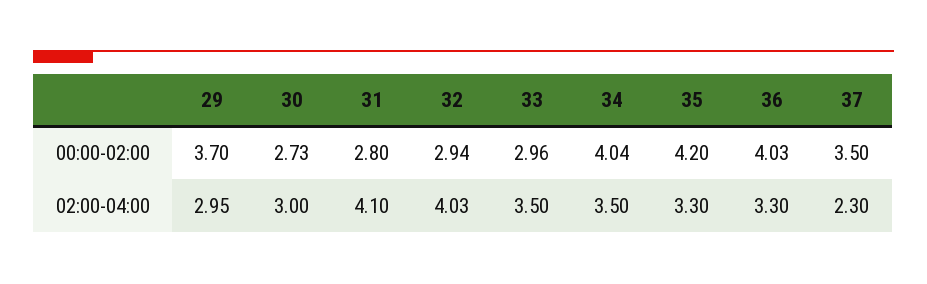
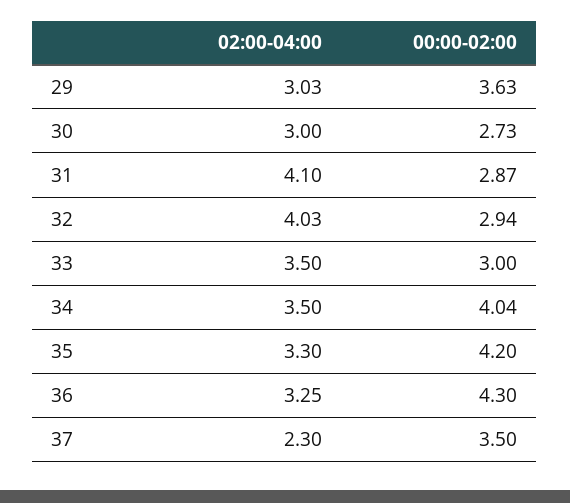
29, 00:00-02:00: 3.7 -> 3.63
31, 00:00-02:00: 2.8 -> 2.87
33, 00:00-02:00: 2.96 -> 3
36, 00:00-02:00: 4.03 -> 4.3
29, 02:00-04:00: 2.95 -> 3.03
36, 02:00-04:00: 3.3 -> 3.25

